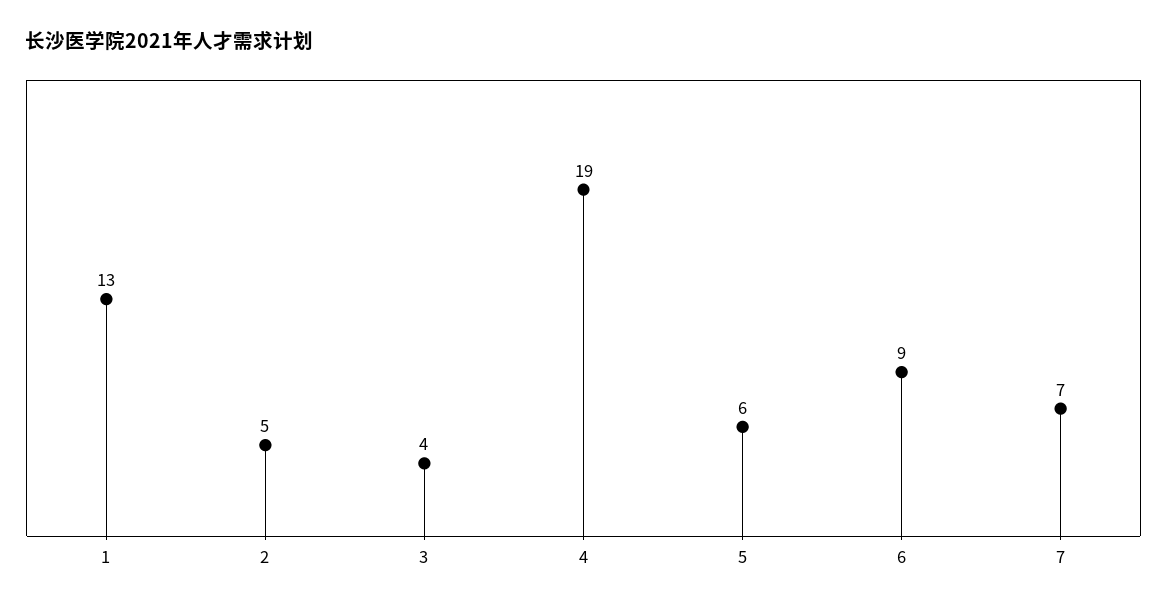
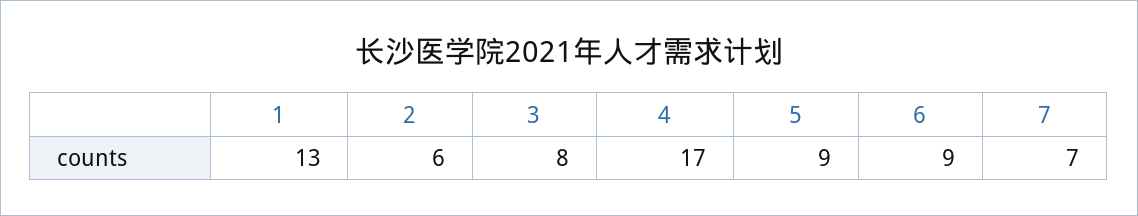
2: 5 -> 6
3: 4 -> 8
4: 19 -> 17
5: 6 -> 9

